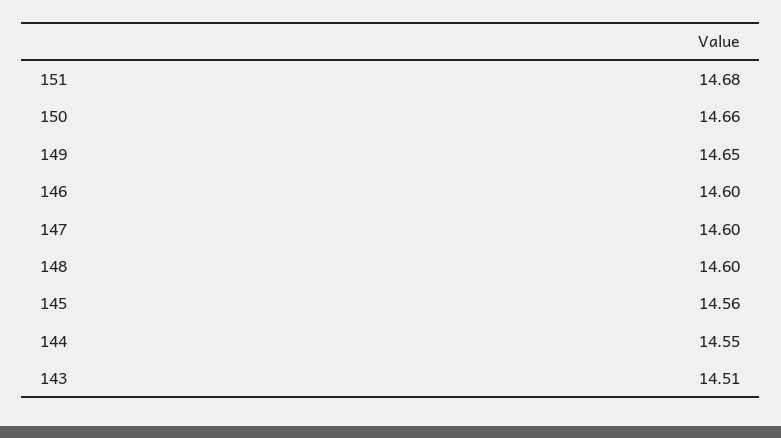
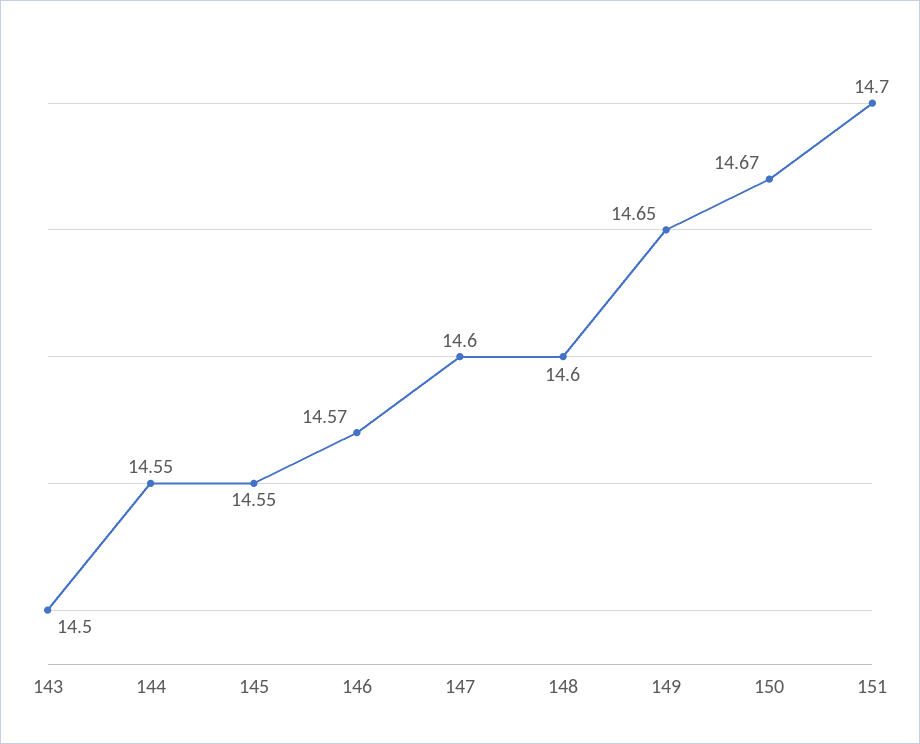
151: 14.68 -> 14.7
150: 14.66 -> 14.67
146: 14.6 -> 14.57
145: 14.56 -> 14.55
143: 14.51 -> 14.5

